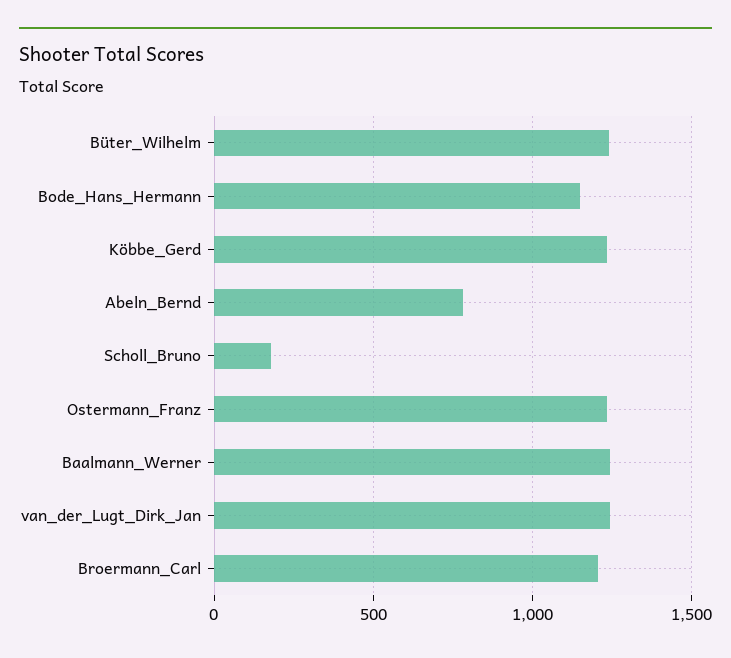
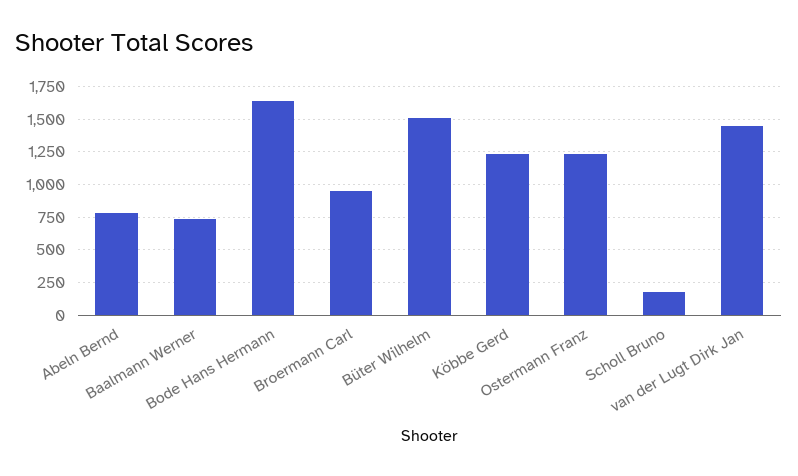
Büter_Wilhelm: 1250 -> 1500
Bode_Hans_Hermann: 1150 -> 1650
Baalmann_Werner: 1250 -> 750
van_der_Lugt_Dirk_Jan: 1250 -> 1450
Broermann_Carl: 1200 -> 950

